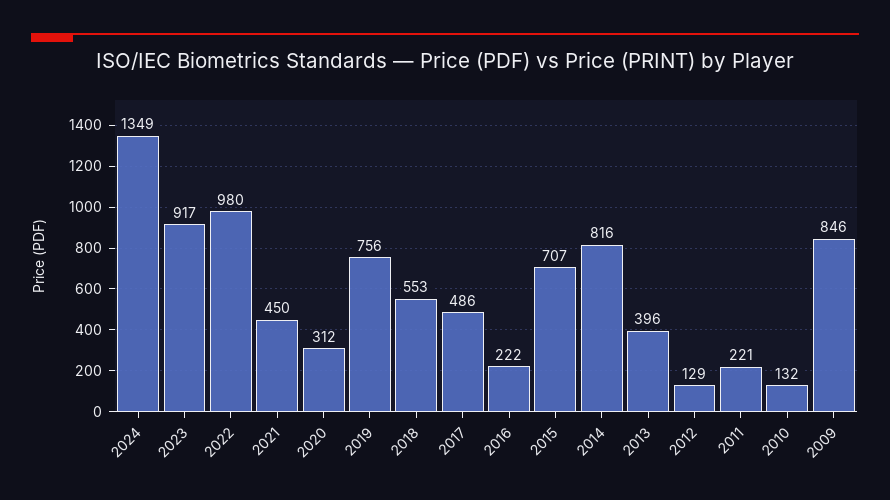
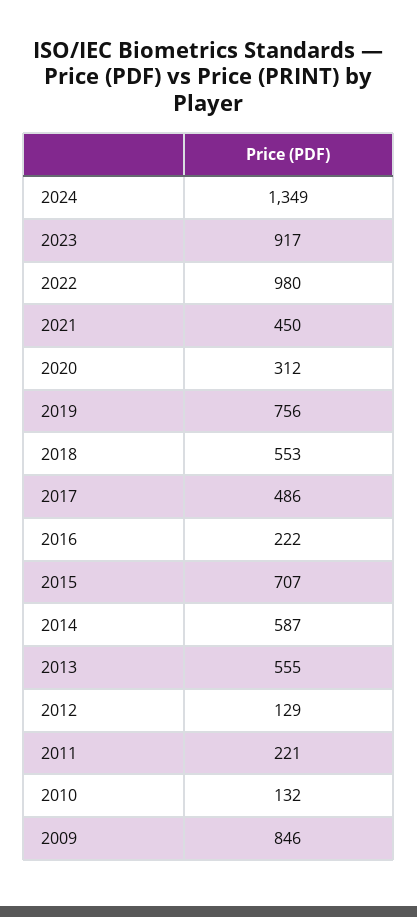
2014: 816 -> 587
2013: 396 -> 555

